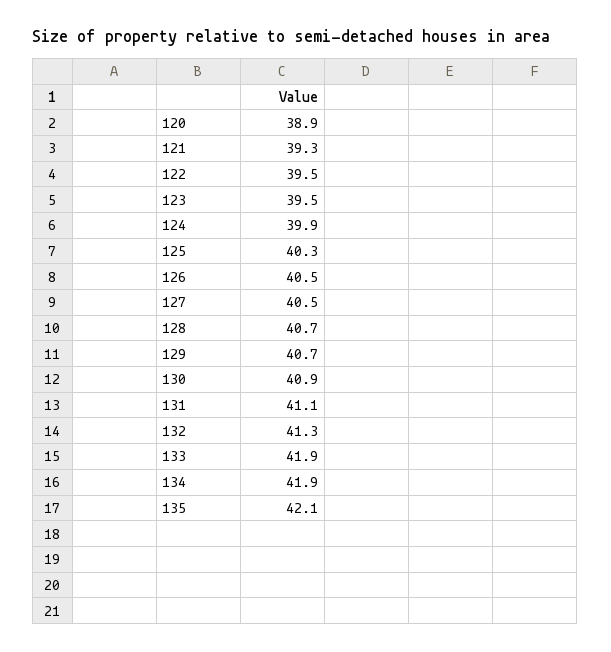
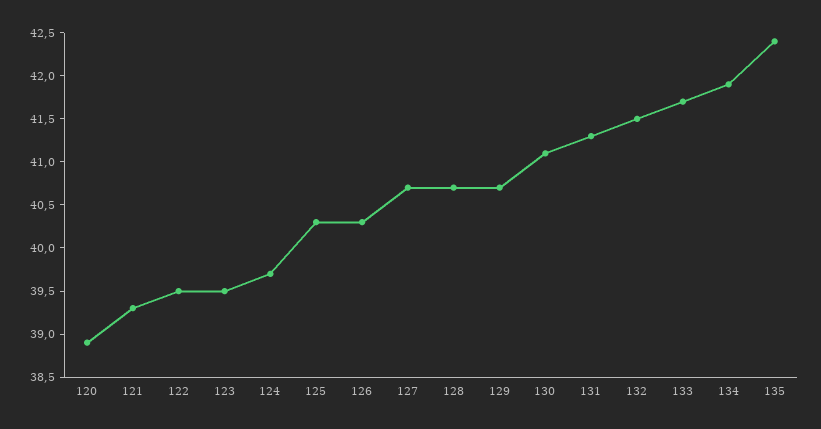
124: 39.9 -> 39.7
126: 40.5 -> 40.3
127: 40.5 -> 40.7
130: 40.9 -> 41.1
131: 41.1 -> 41.3
132: 41.3 -> 41.5
133: 41.9 -> 41.7
135: 42.1 -> 42.4

